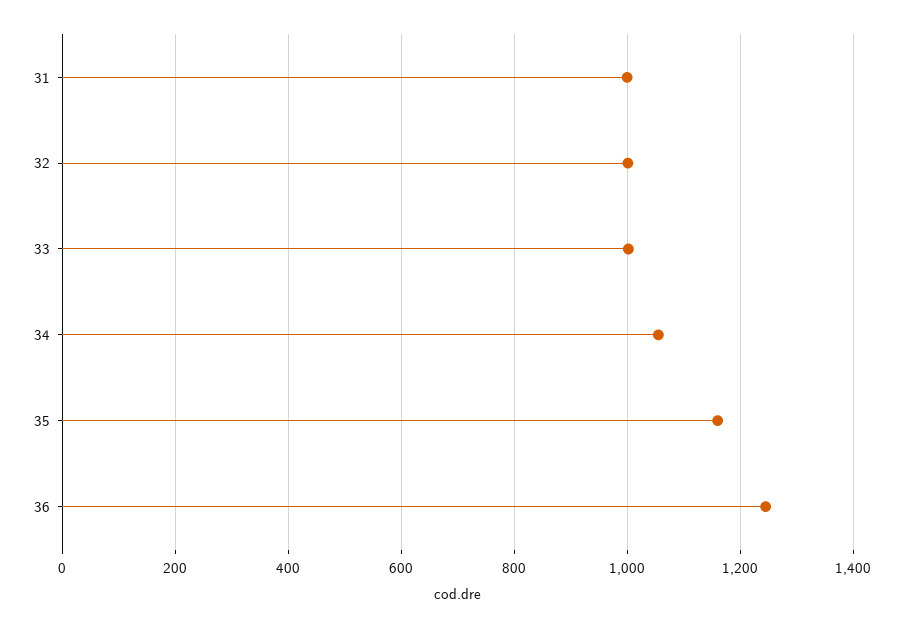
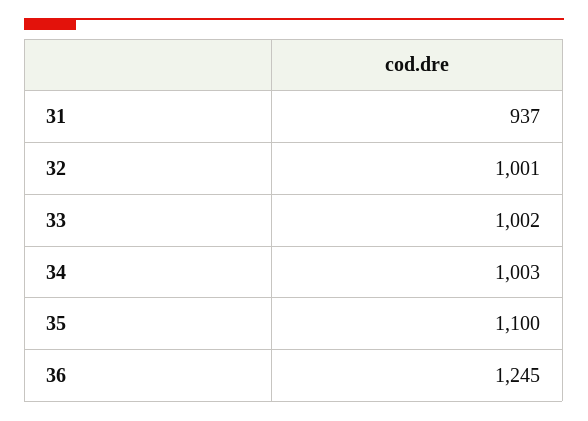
31: 1000 -> 937
34: 1060 -> 1003
35: 1160 -> 1100

